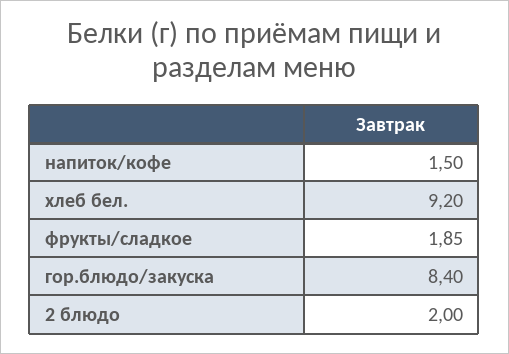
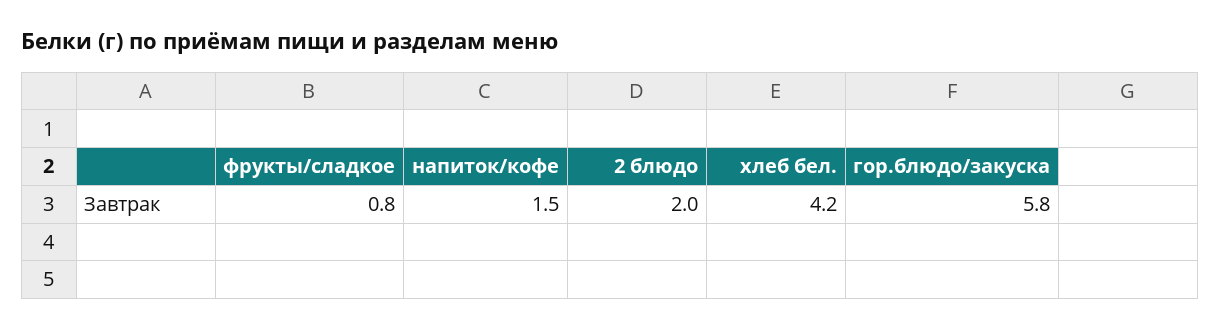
хлеб бел.: 9.2 -> 4.2
фрукты/сладкое: 1.85 -> 0.8
гор.блюдо/закуска: 8.4 -> 5.8

